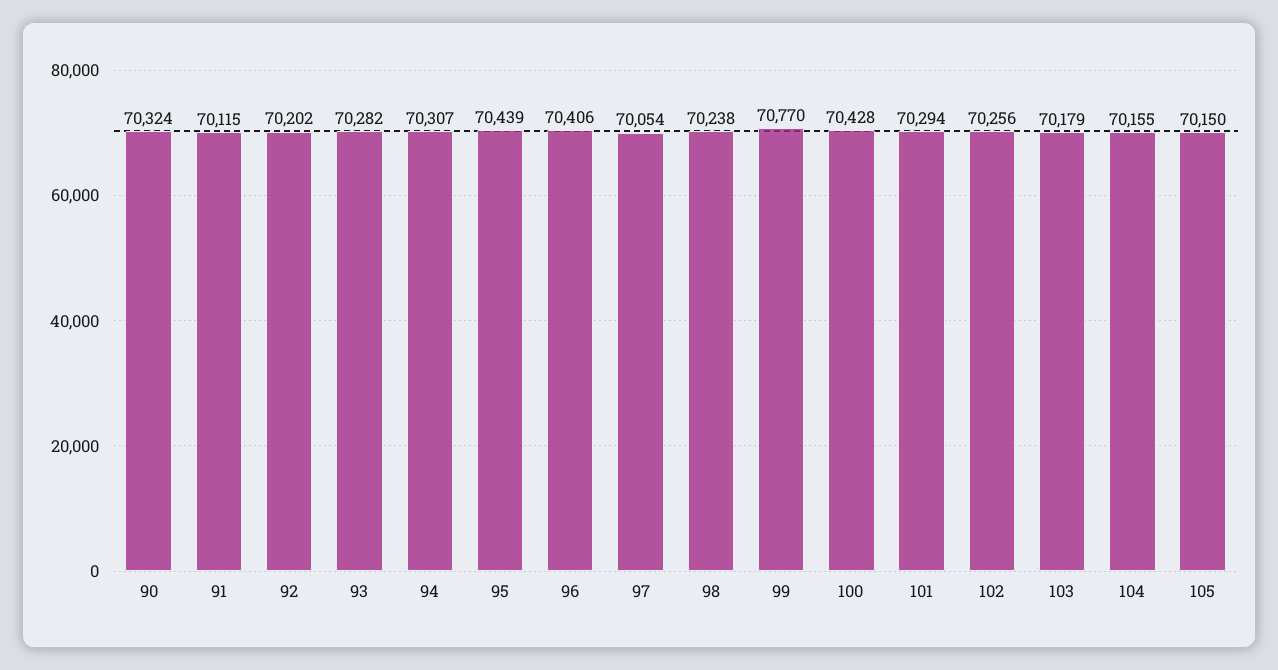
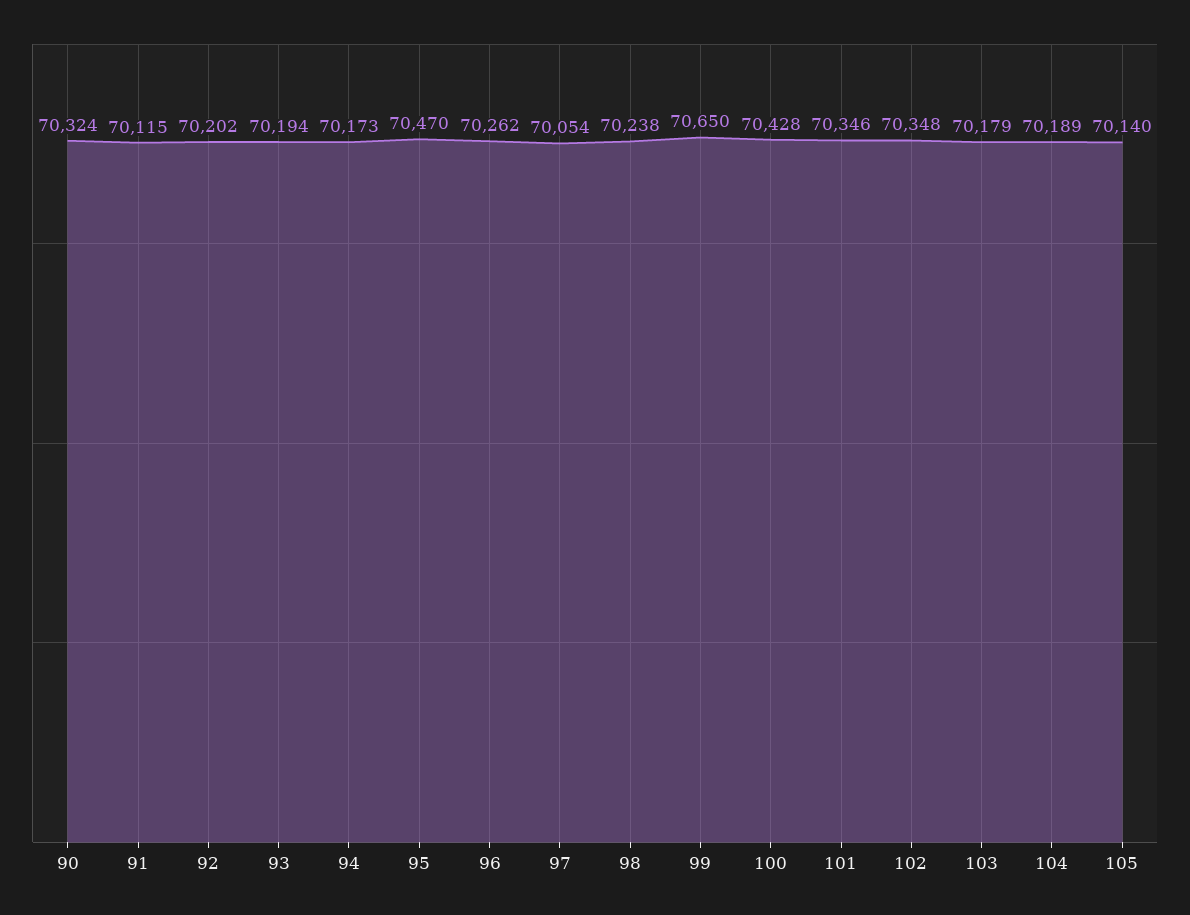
93: 70282 -> 70194
94: 70307 -> 70173
95: 70439 -> 70470
96: 70406 -> 70262
99: 70770 -> 70650
101: 70294 -> 70346
102: 70256 -> 70348
104: 70155 -> 70189
105: 70150 -> 70140

